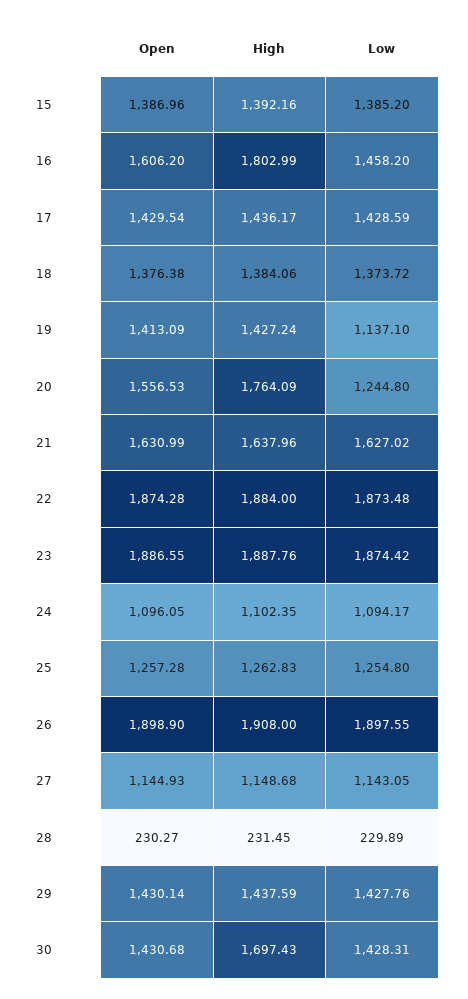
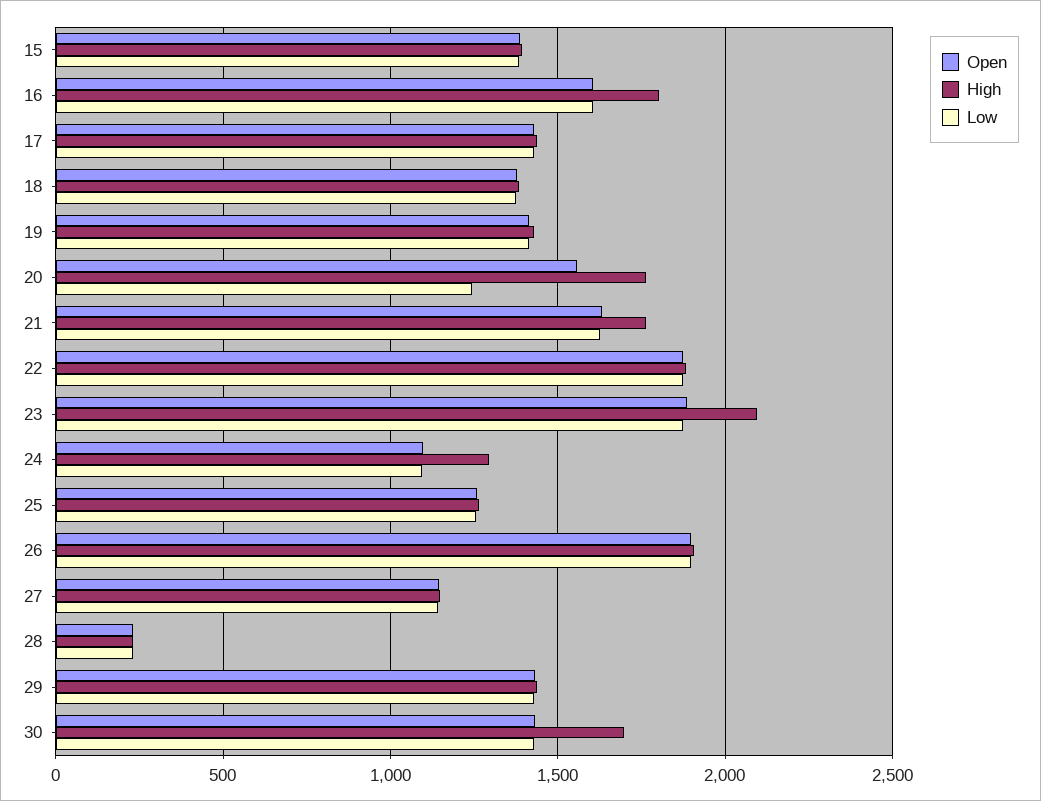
Low, 16: 1458.2 -> 1600
Low, 19: 1137.1 -> 1400
High, 21: 1637.96 -> 1750
High, 23: 1887.76 -> 2100
High, 24: 1102.35 -> 1300

